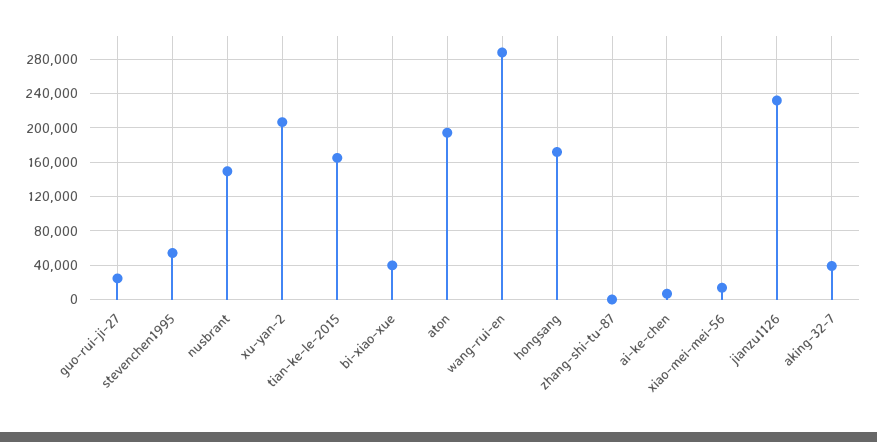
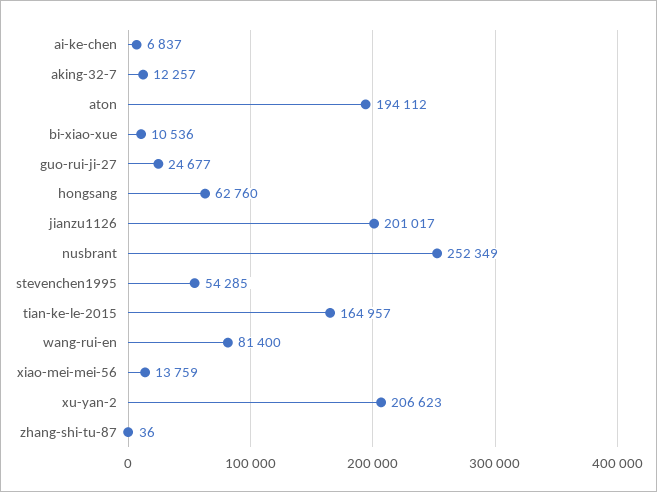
nusbrant: 150000 -> 252349
bi-xiao-xue: 40000 -> 10536
wang-rui-en: 290000 -> 81400
hongsang: 170000 -> 62760
jianzu1126: 230000 -> 201017
aking-32-7: 40000 -> 12257

